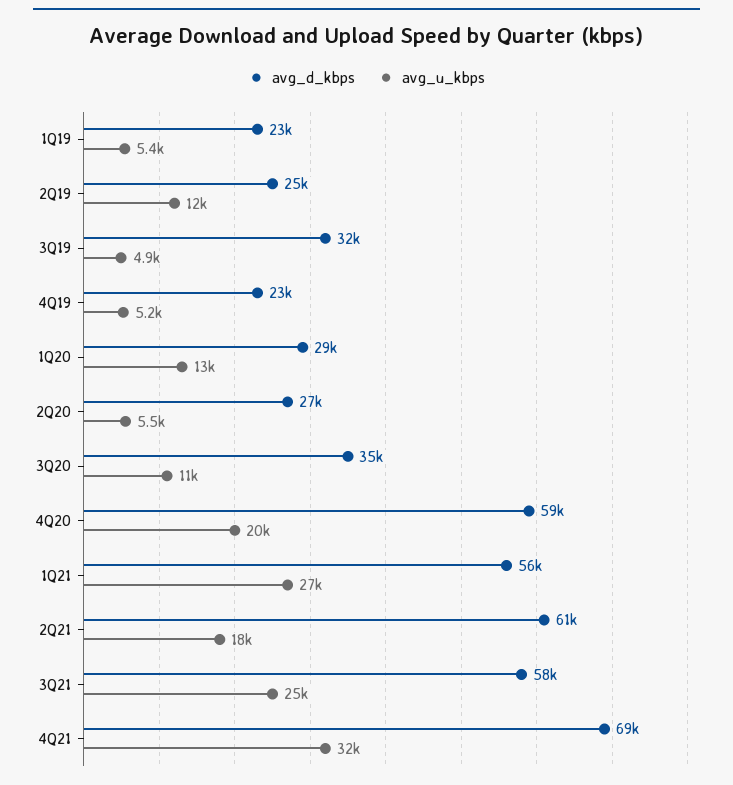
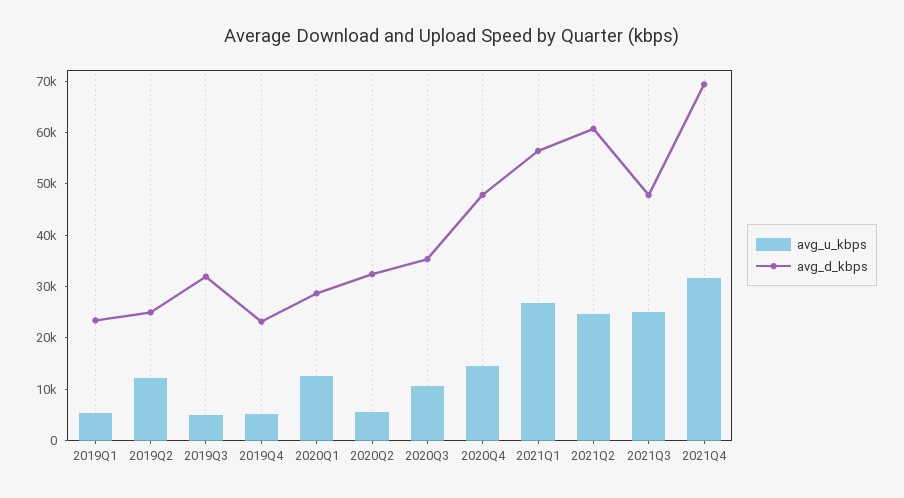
avg_d_kbps, 2Q20: 27000 -> 32000
avg_d_kbps, 4Q20: 59000 -> 48000
avg_u_kbps, 4Q20: 20000 -> 14000
avg_u_kbps, 2Q21: 18000 -> 24000
avg_d_kbps, 3Q21: 58000 -> 48000

